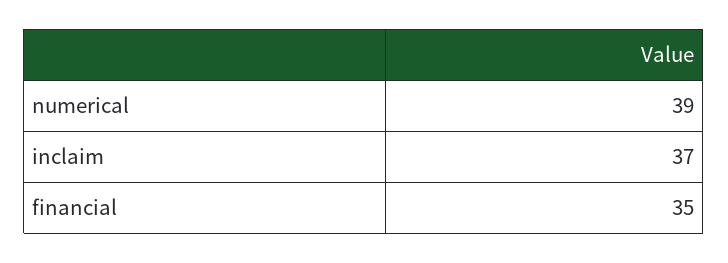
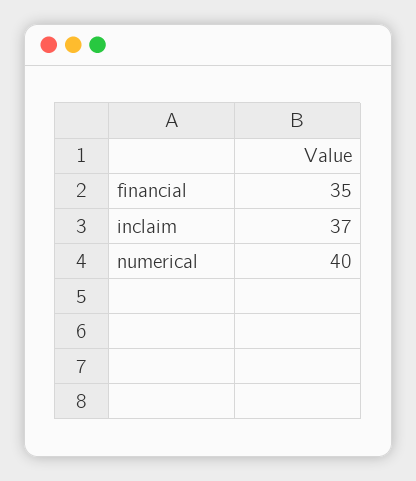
numerical: 39 -> 40

